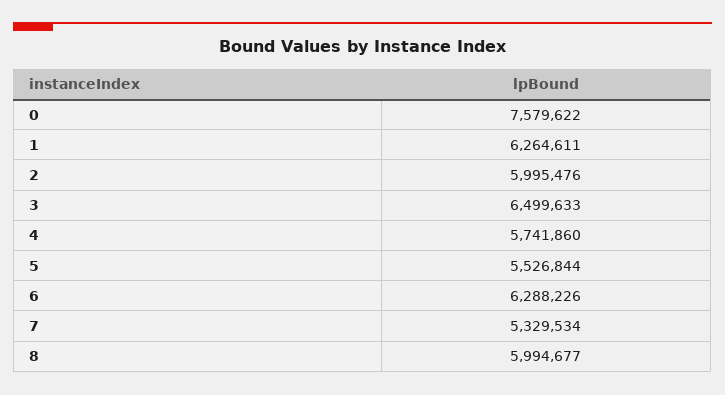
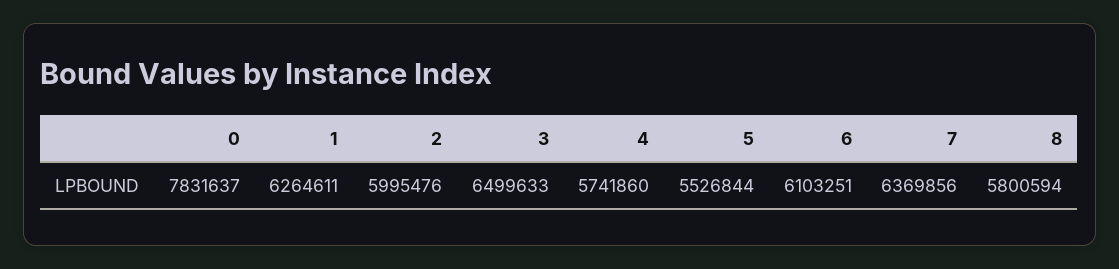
0: 7579622 -> 7831637
6: 6288226 -> 6103251
7: 5329534 -> 6369856
8: 5994677 -> 5800594

